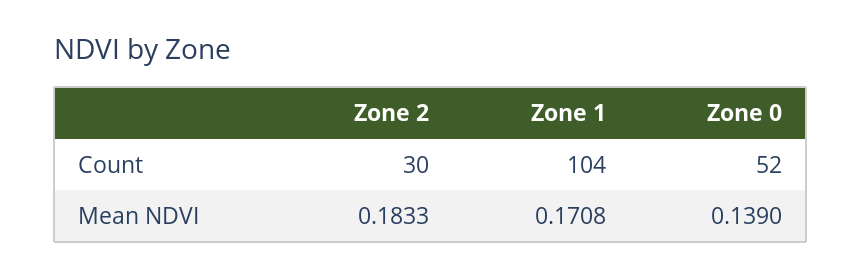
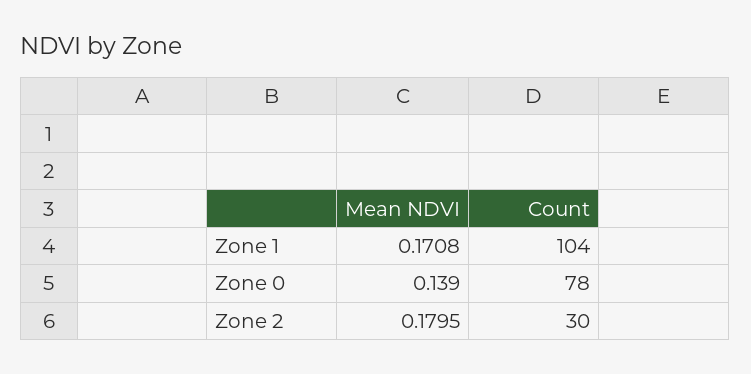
Zone 0, Count: 52 -> 78
Zone 2, Mean NDVI: 0.1833 -> 0.1795

